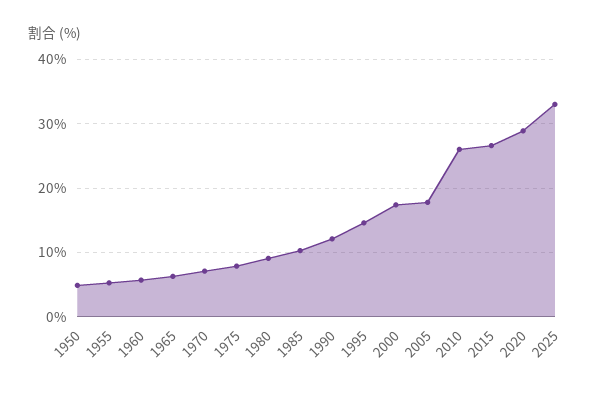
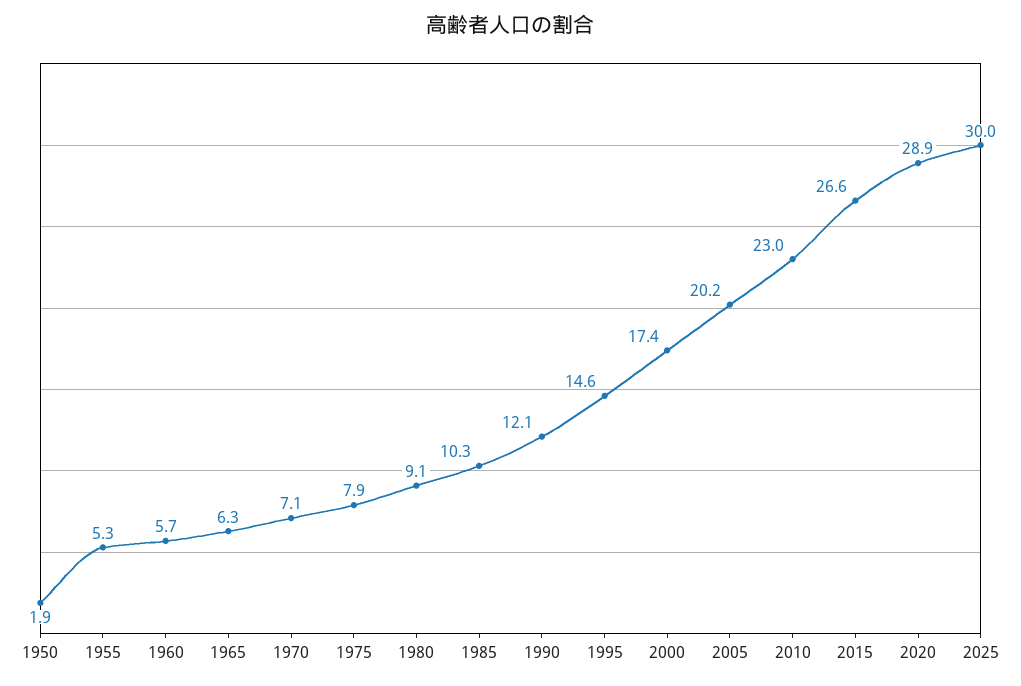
1950: 5 -> 1.9
2005: 18 -> 20.2
2010: 26 -> 23
2025: 33 -> 30

